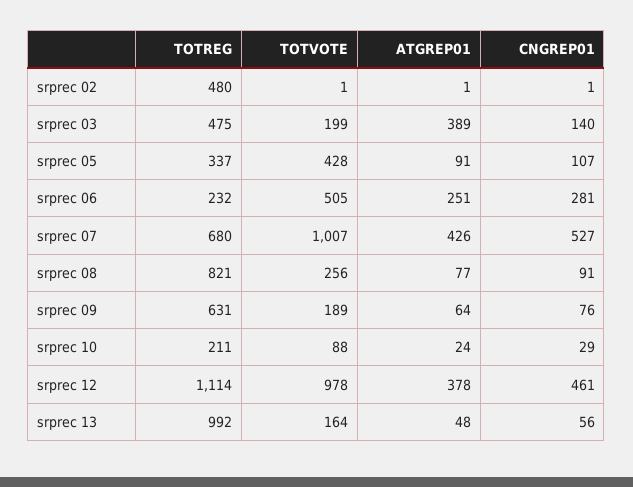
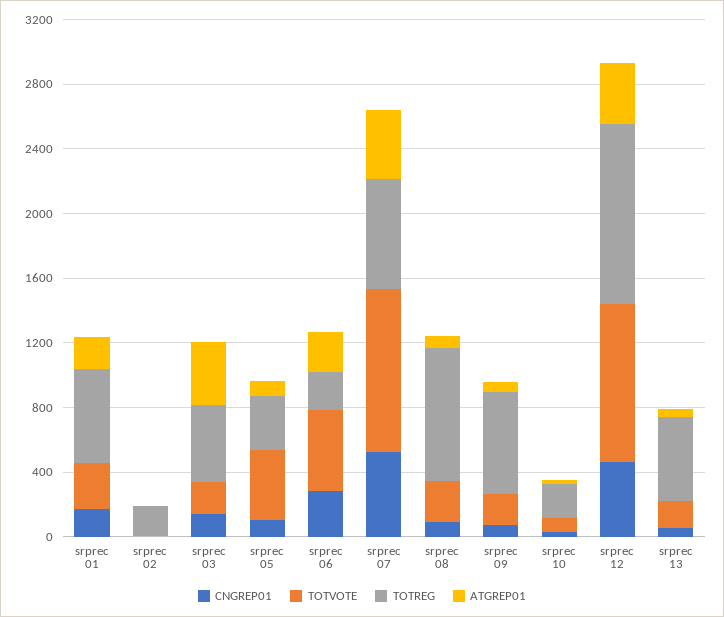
TOTREG, srprec 02: 480 -> 200
TOTREG, srprec 13: 992 -> 500
CNGREP01, srprec 01: none -> 200
TOTVOTE, srprec 01: none -> 300
TOTREG, srprec 01: none -> 600
ATGREP01, srprec 01: none -> 200

